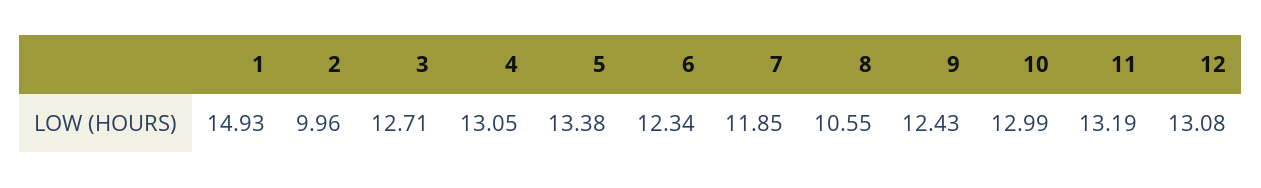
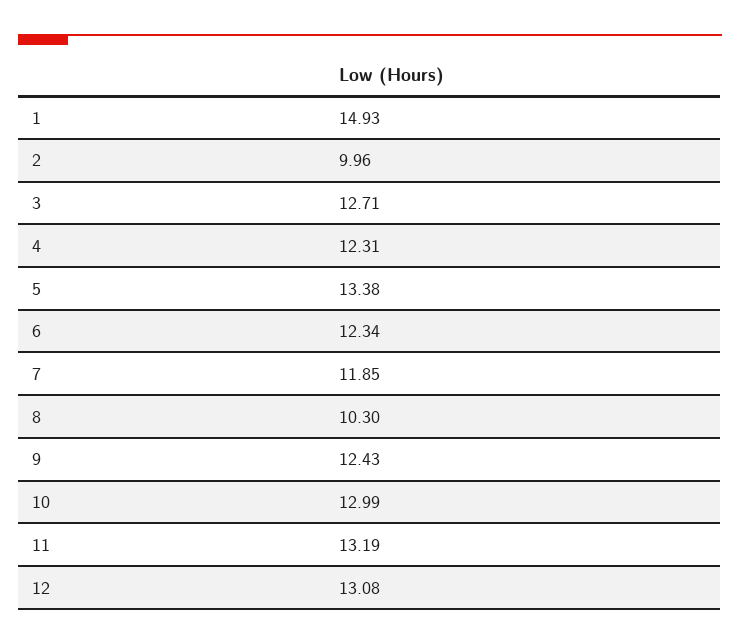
4: 13.05 -> 12.31
8: 10.55 -> 10.3

